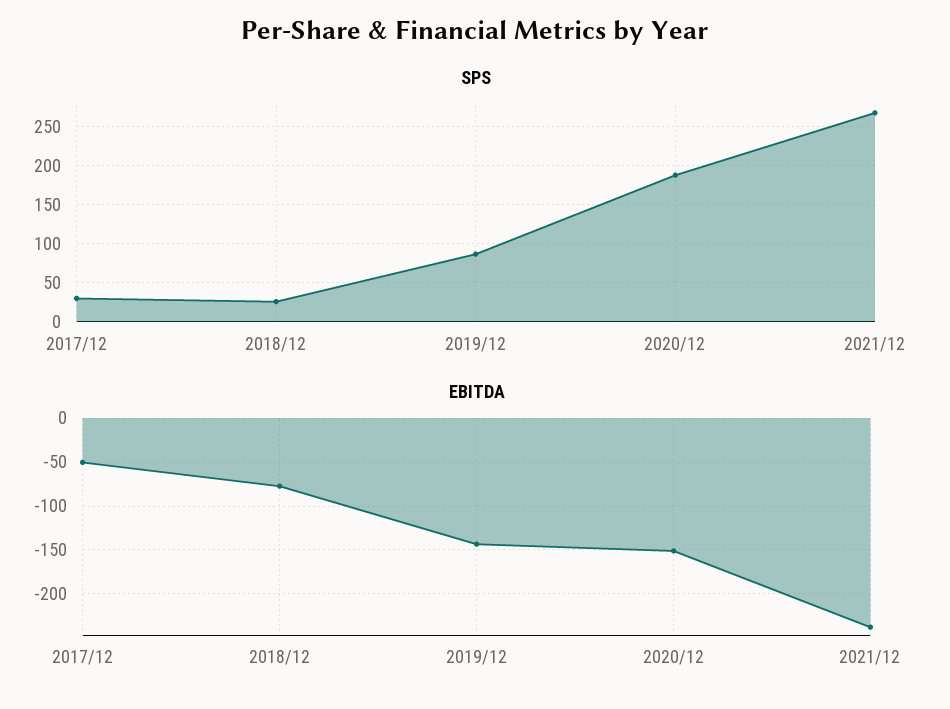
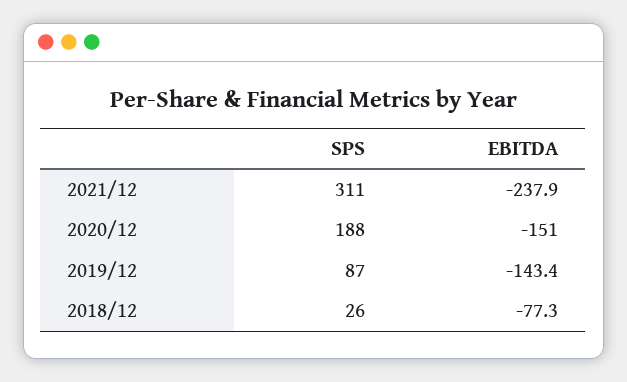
SPS, 2017/12: 30 -> none
SPS, 2021/12: 270 -> 311
EBITDA, 2017/12: -50 -> none

